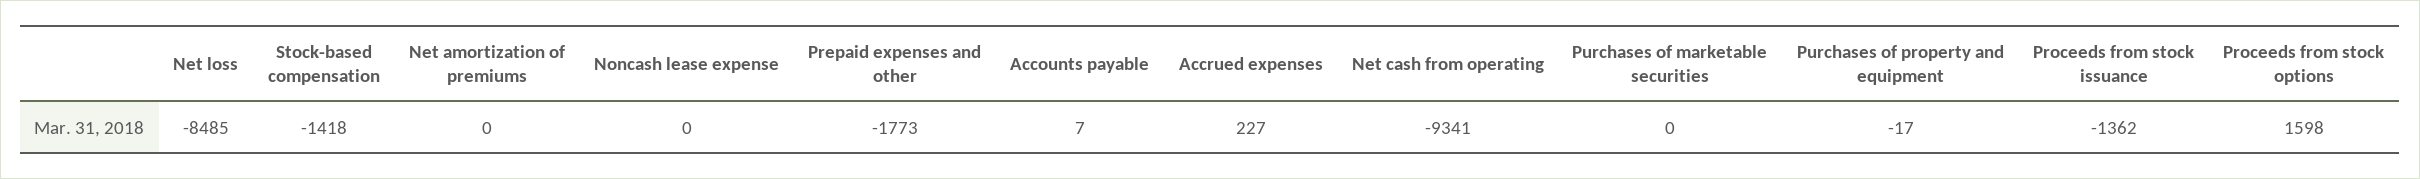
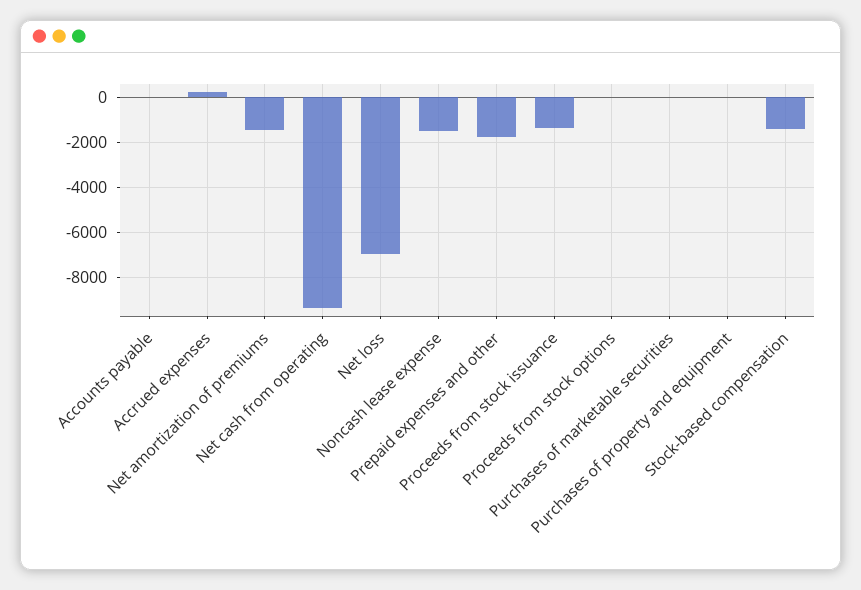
Net loss: -8485 -> -7000
Net amortization of premiums: 0 -> -1500
Noncash lease expense: 0 -> -1500
Proceeds from stock options: 1598 -> 0

